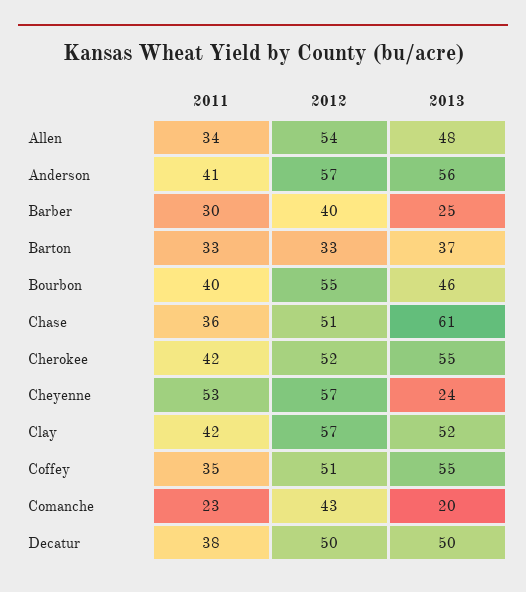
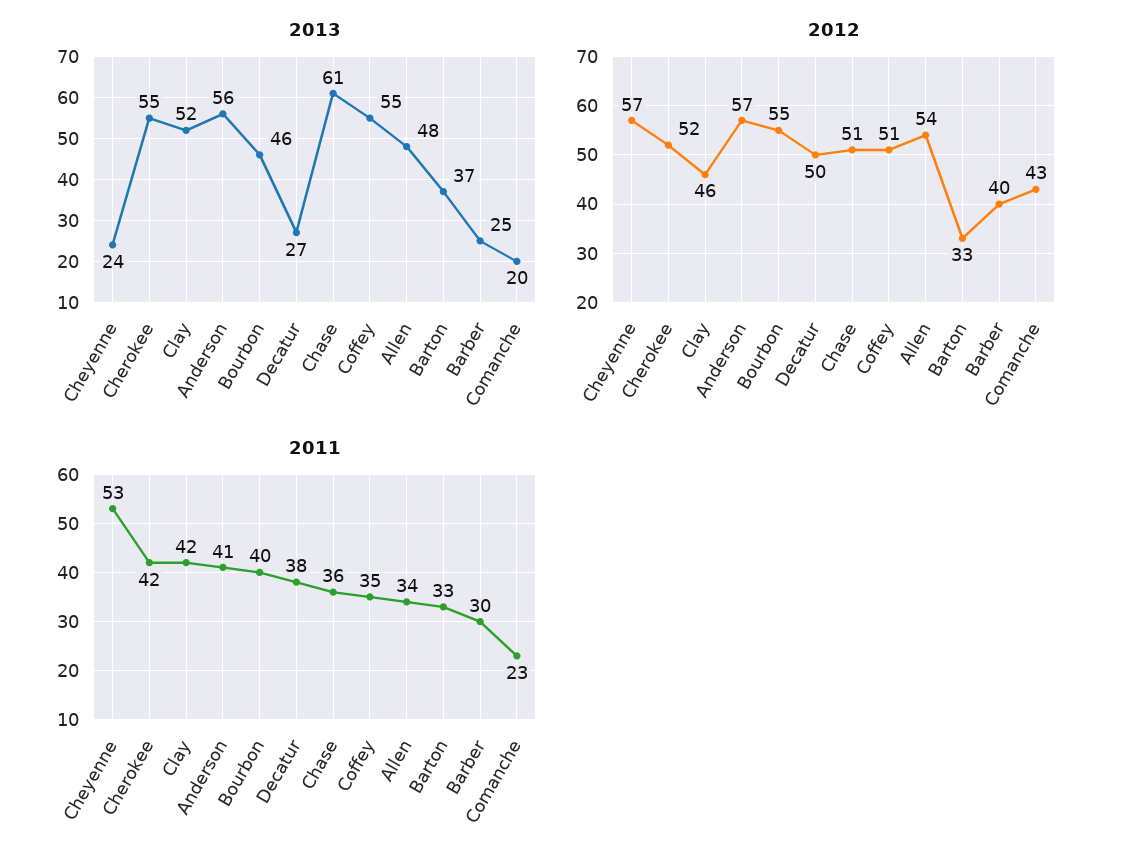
2012, Clay: 57 -> 46
2013, Decatur: 50 -> 27

